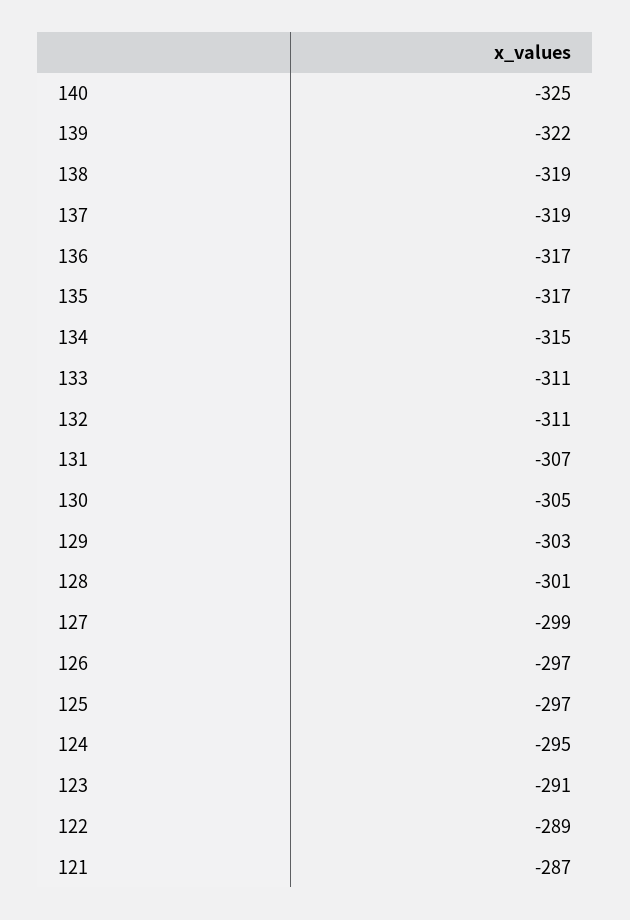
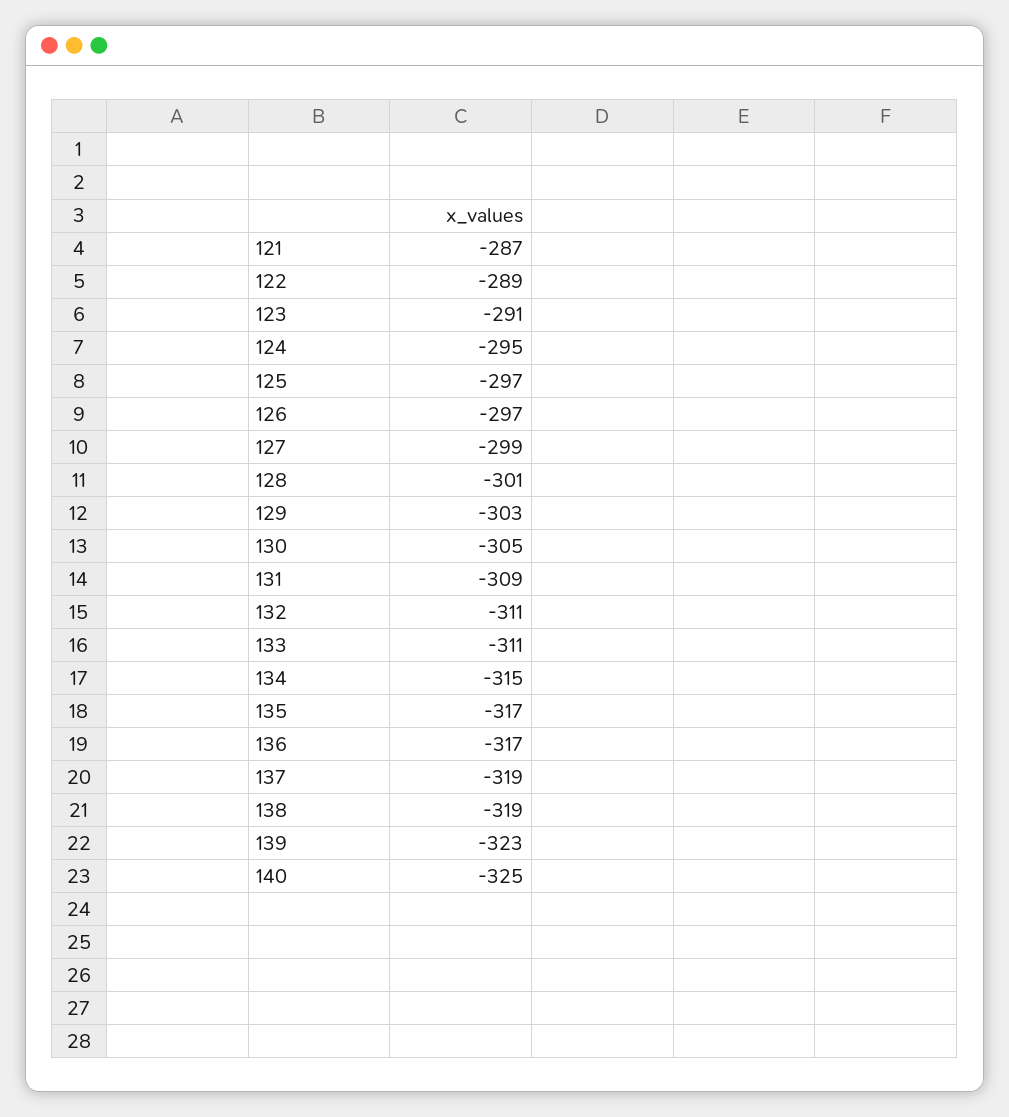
139: -322 -> -323
131: -307 -> -309

